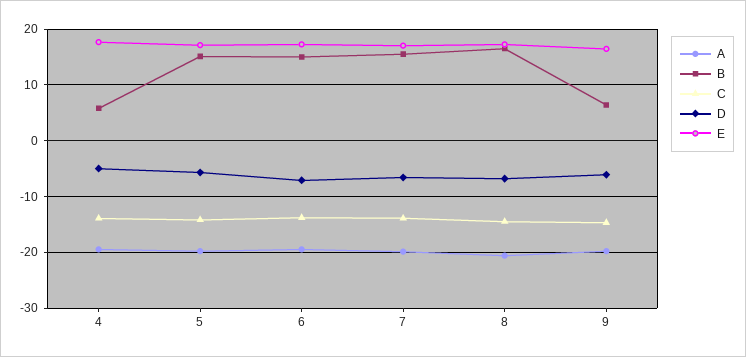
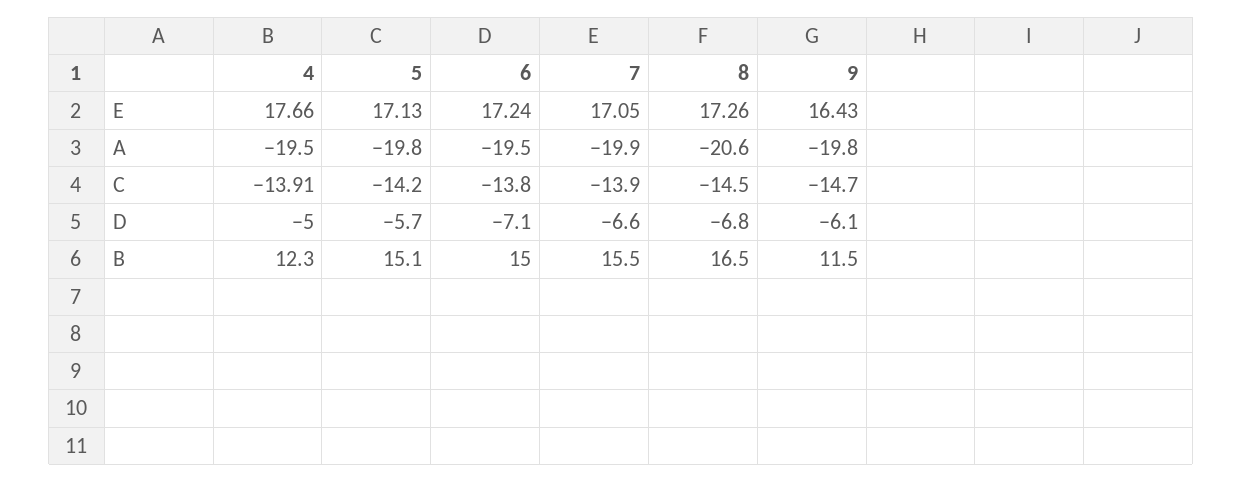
B, 4: 6 -> 12.3
B, 9: 6 -> 11.5

